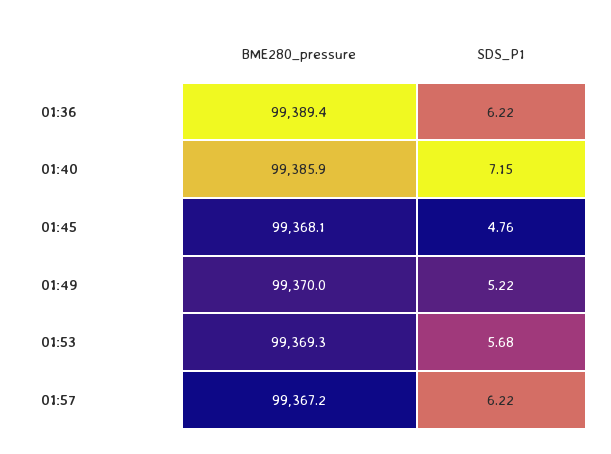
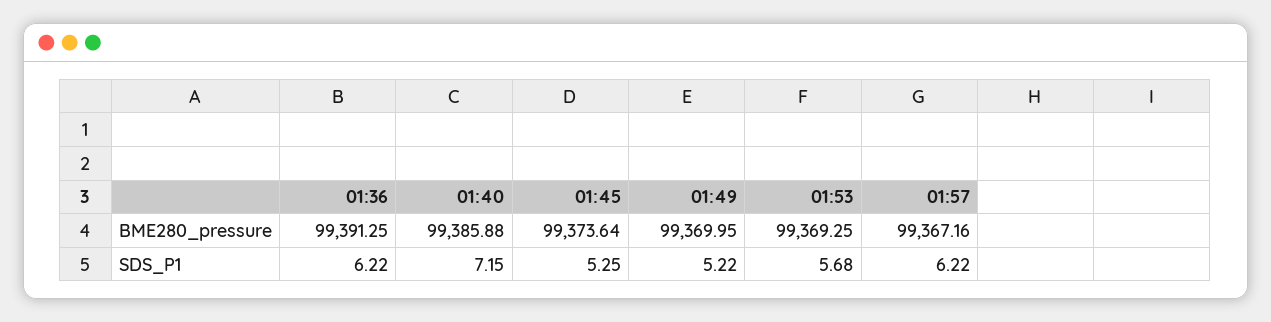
BME280_pressure, 01:36: 99389.4 -> 99391.25
BME280_pressure, 01:45: 99368.1 -> 99373.64
SDS_P1, 01:45: 4.76 -> 5.25

